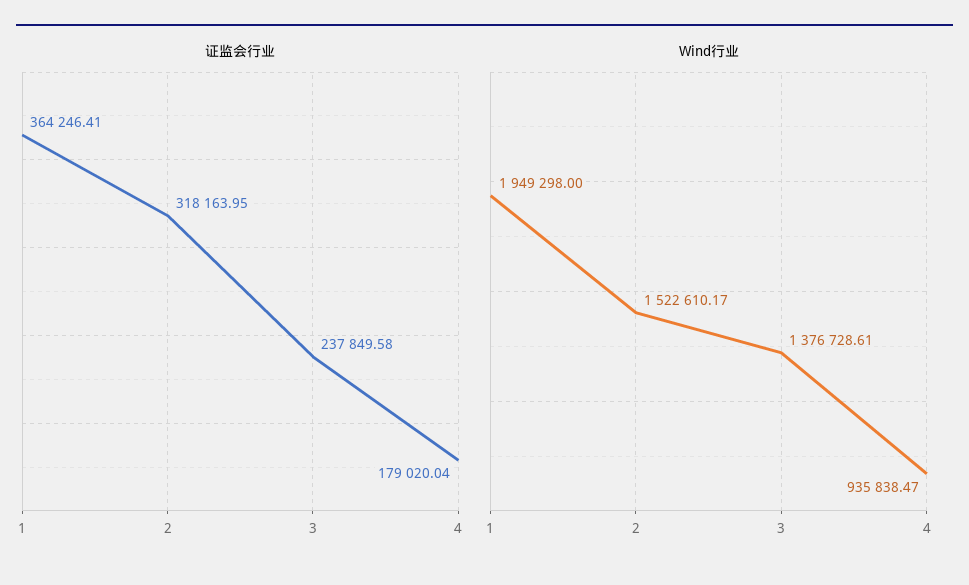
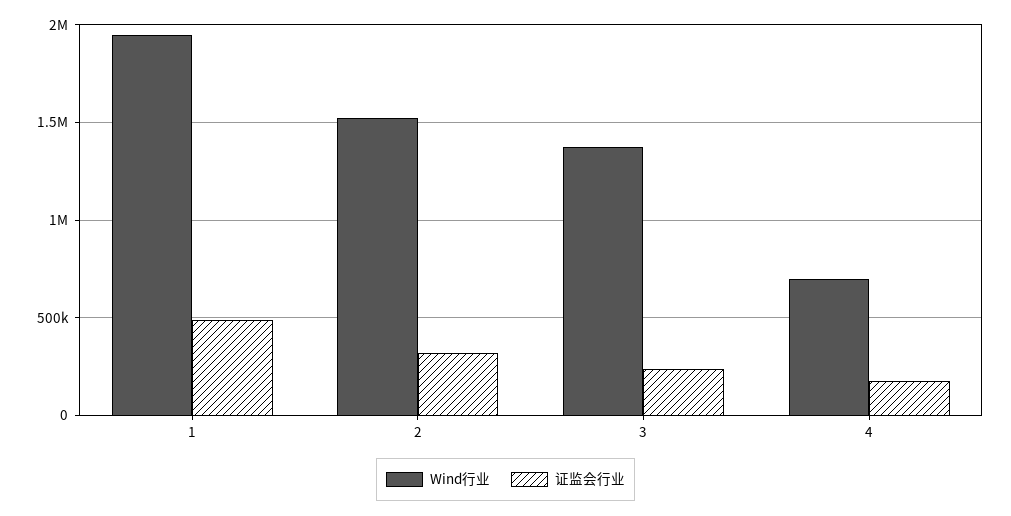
证监会行业, 1: 364246.41 -> 500000
Wind行业, 4: 935838.47 -> 700000

